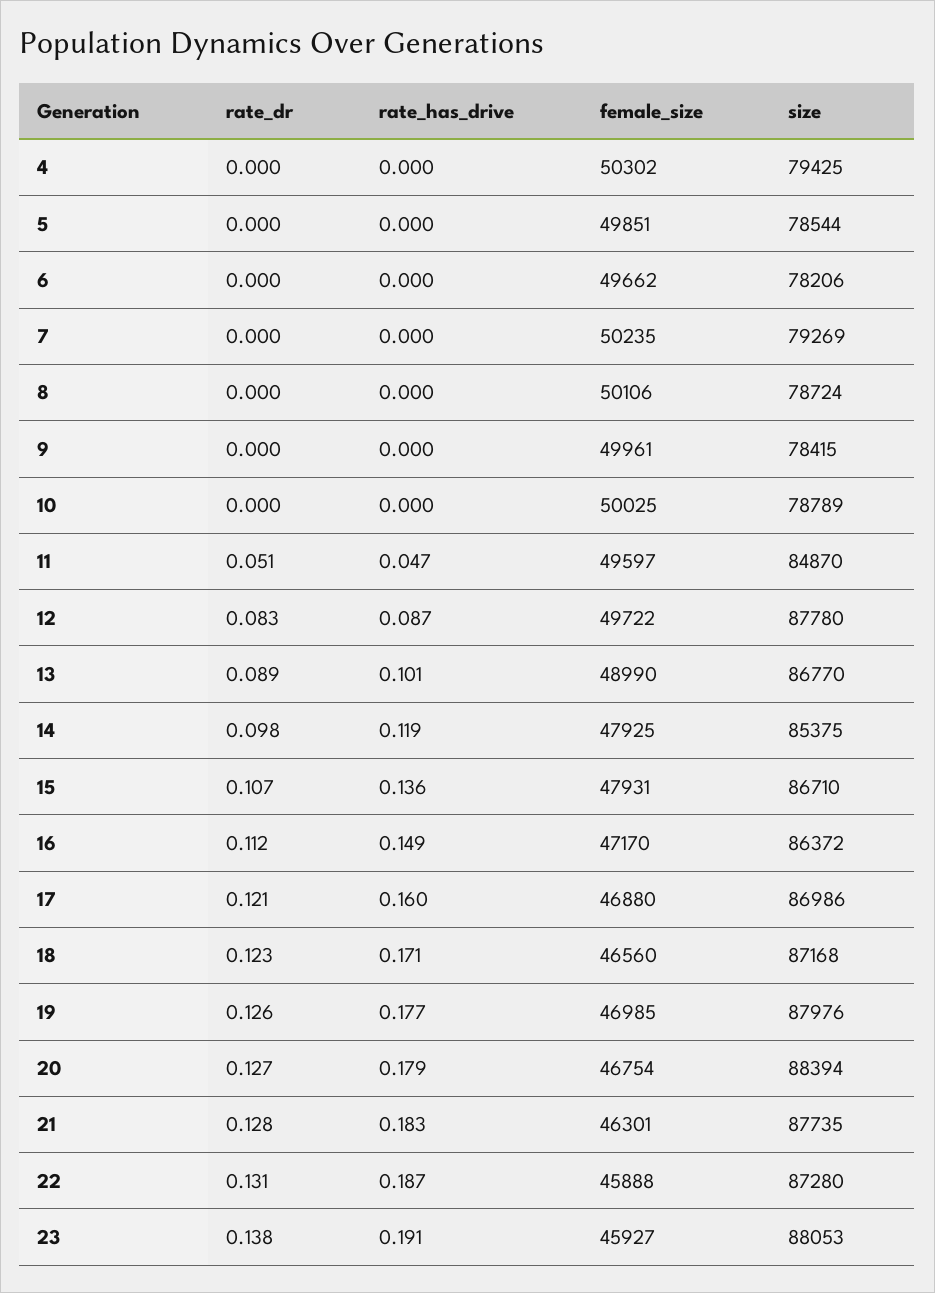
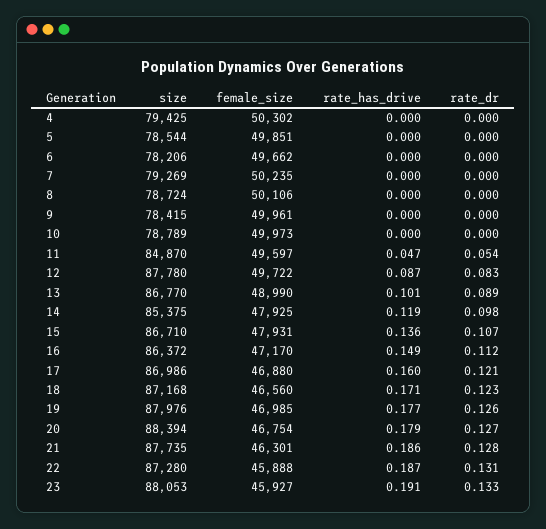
female_size, 10: 50025 -> 49973
rate_dr, 11: 0.051 -> 0.054
rate_has_drive, 21: 0.183 -> 0.186
rate_dr, 23: 0.138 -> 0.133

